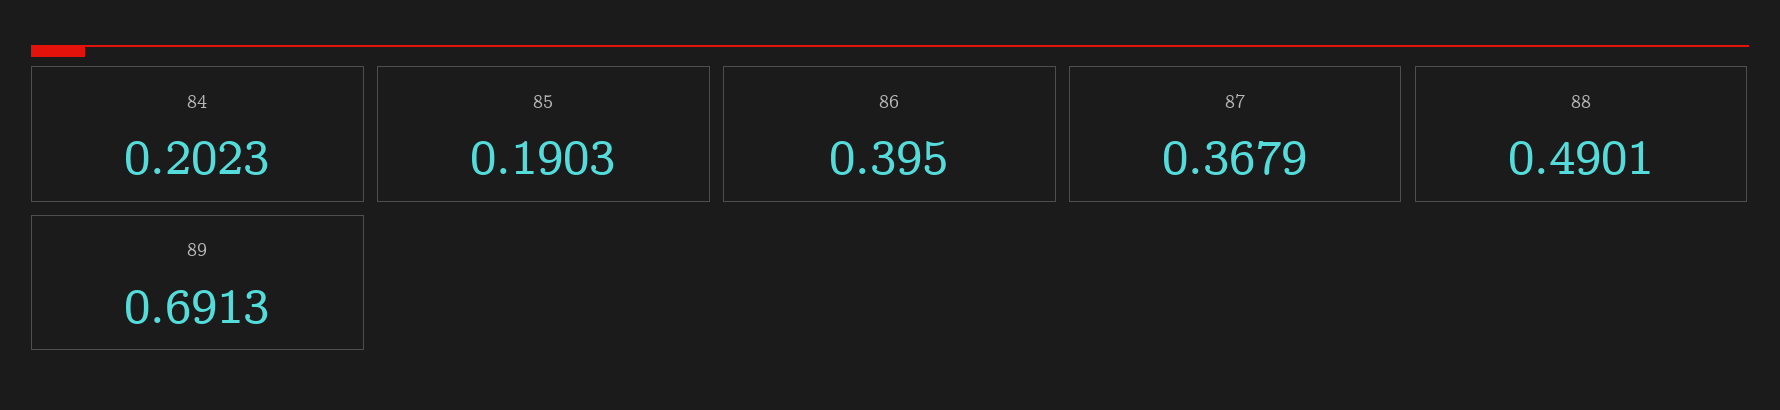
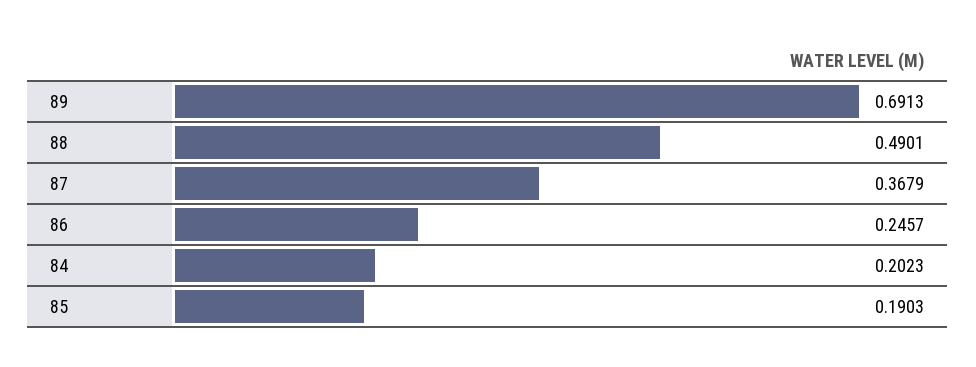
86: 0.395 -> 0.2457

